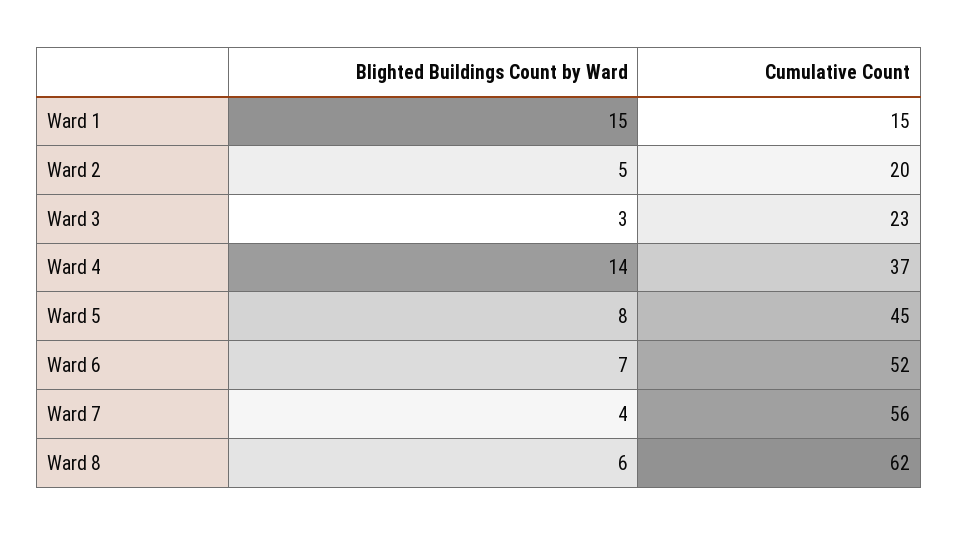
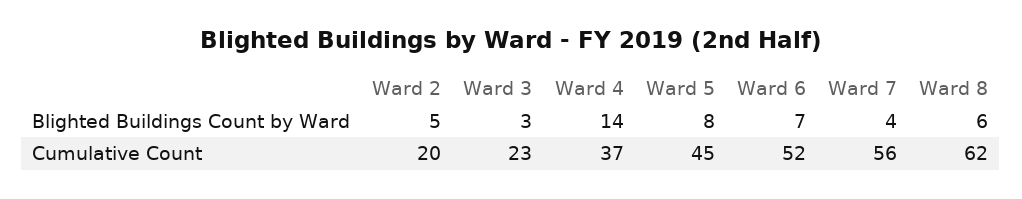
Blighted Buildings Count by Ward, Ward 1: 15 -> none
Cumulative Count, Ward 1: 15 -> none

